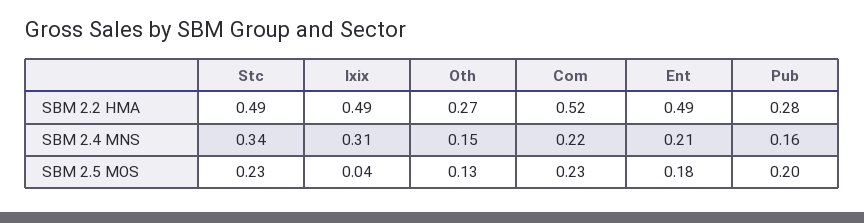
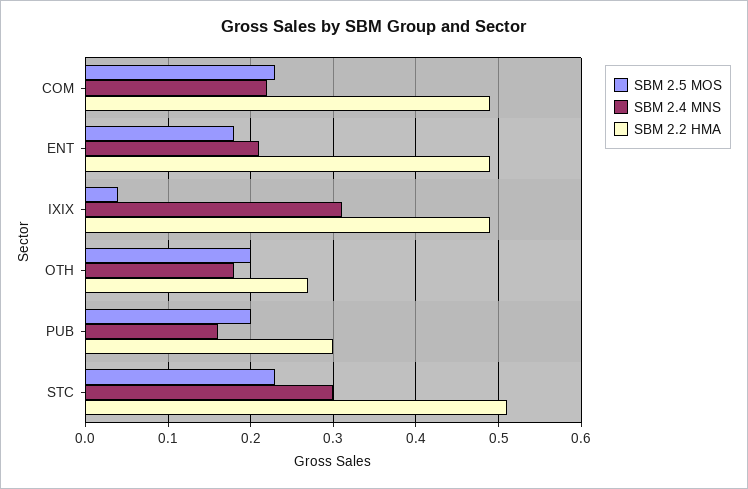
SBM 2.2 HMA, Stc: 0.49 -> 0.51
SBM 2.2 HMA, Com: 0.52 -> 0.49
SBM 2.2 HMA, Pub: 0.28 -> 0.3
SBM 2.4 MNS, Stc: 0.34 -> 0.3
SBM 2.4 MNS, Oth: 0.15 -> 0.18
SBM 2.5 MOS, Oth: 0.13 -> 0.2

